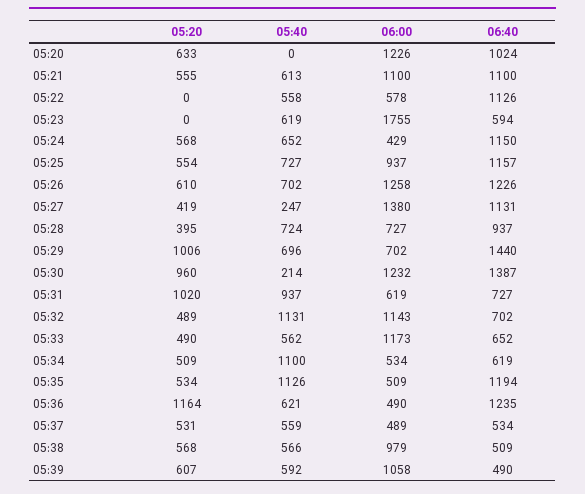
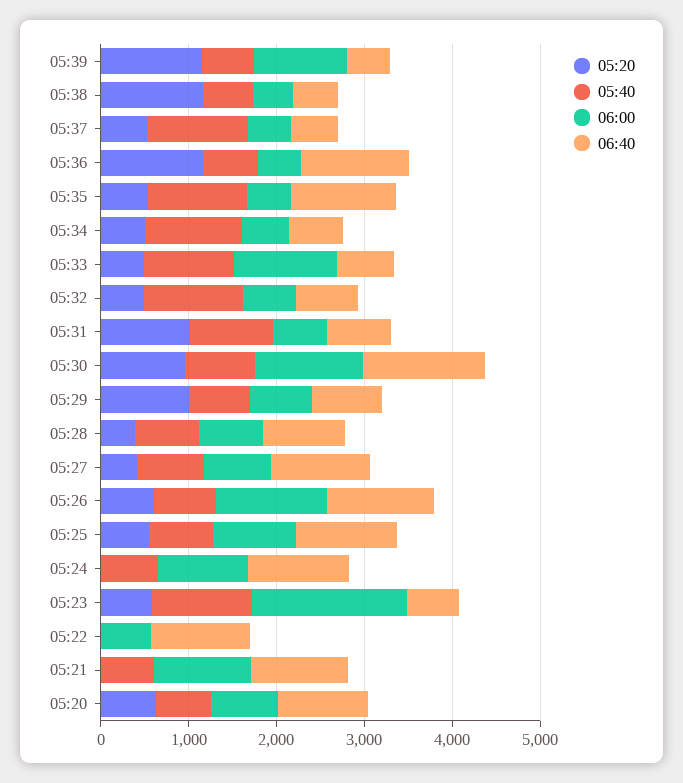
05:40, 05:20: 0 -> 600
06:00, 05:20: 1226 -> 800
05:20, 05:21: 555 -> 0
05:40, 05:22: 558 -> 0
05:20, 05:23: 0 -> 600
05:40, 05:23: 619 -> 1200
05:20, 05:24: 568 -> 0
06:00, 05:24: 429 -> 1000
05:40, 05:27: 247 -> 800
06:00, 05:27: 1380 -> 800
06:40, 05:29: 1440 -> 800
05:40, 05:30: 214 -> 800
06:00, 05:32: 1143 -> 600
05:40, 05:33: 562 -> 1000
05:40, 05:37: 559 -> 1200
05:20, 05:38: 568 -> 1200
06:00, 05:38: 979 -> 400
05:20, 05:39: 607 -> 1200

